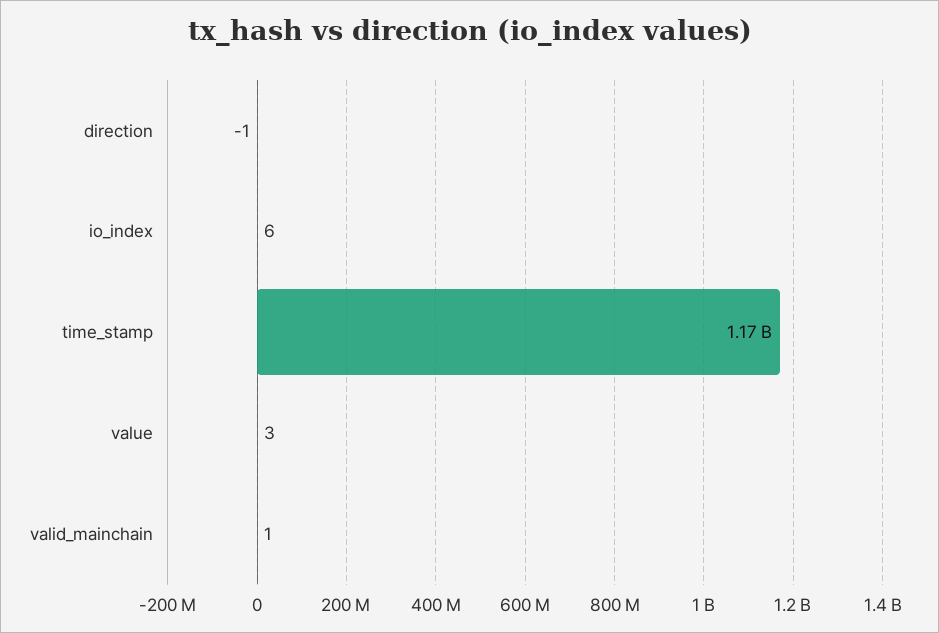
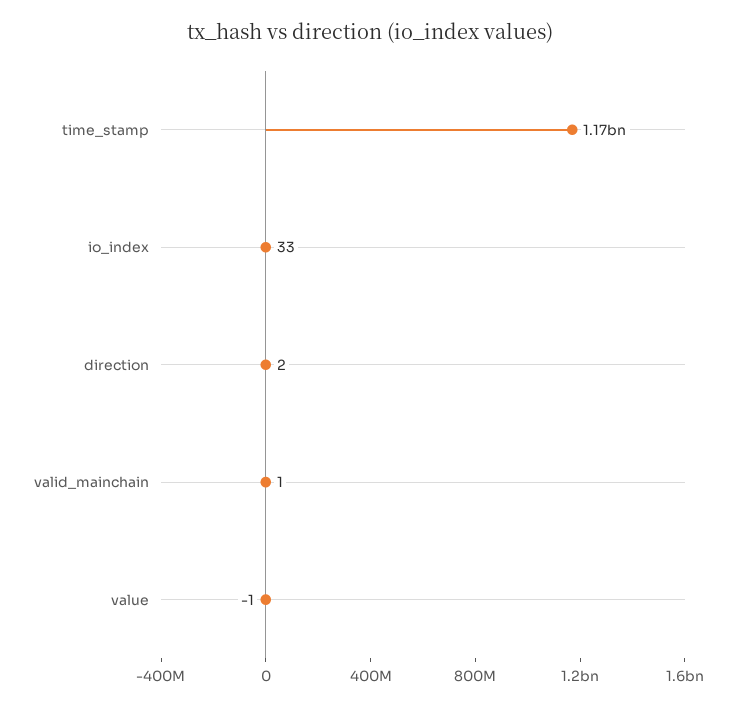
direction: -1 -> 2
io_index: 6 -> 33
value: 3 -> -1

